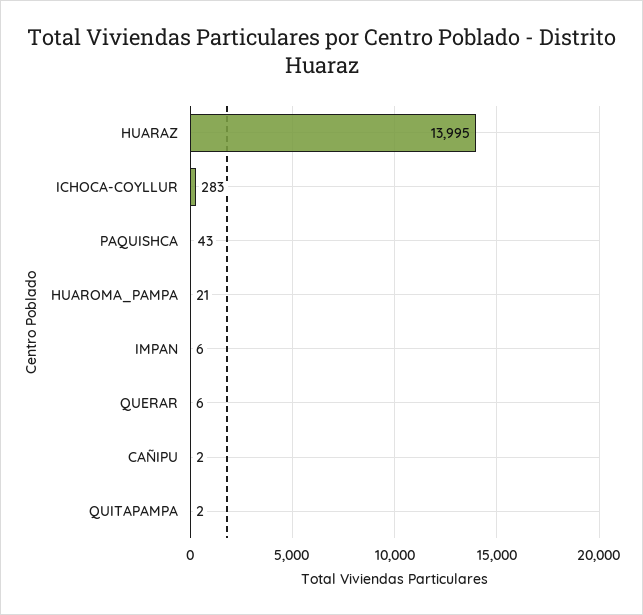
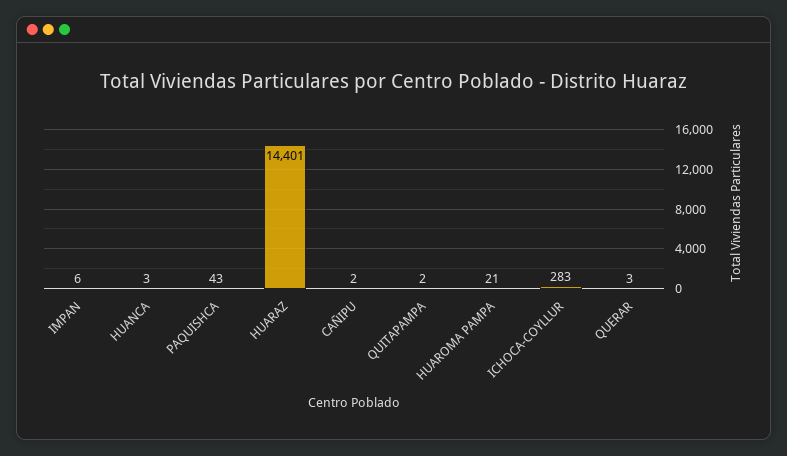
HUARAZ: 13995 -> 14401
QUERAR: 6 -> 3
HUANCA: none -> 3

